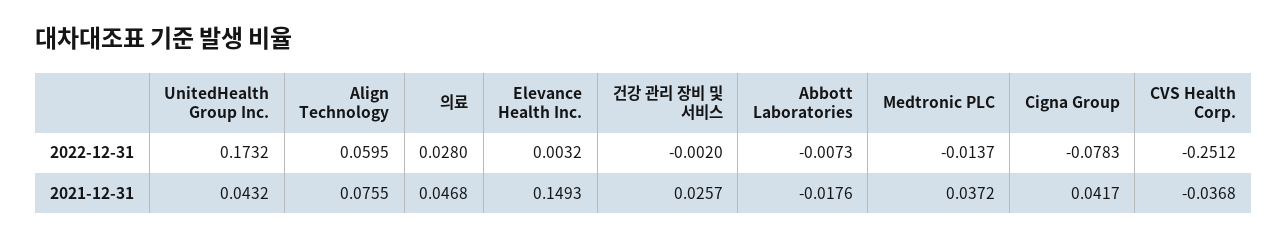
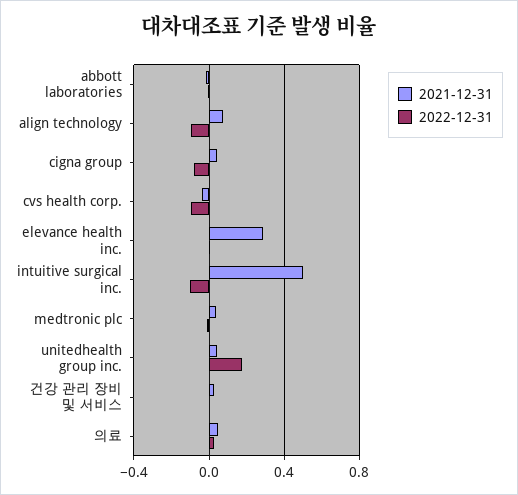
2022-12-31, Align Technology: 0.0595 -> -0.1
2022-12-31, CVS Health Corp.: -0.2512 -> -0.1
2021-12-31, Elevance Health Inc.: 0.1493 -> 0.3
2021-12-31, intuitive surgical inc.: none -> 0.5
2022-12-31, intuitive surgical inc.: none -> -0.1

